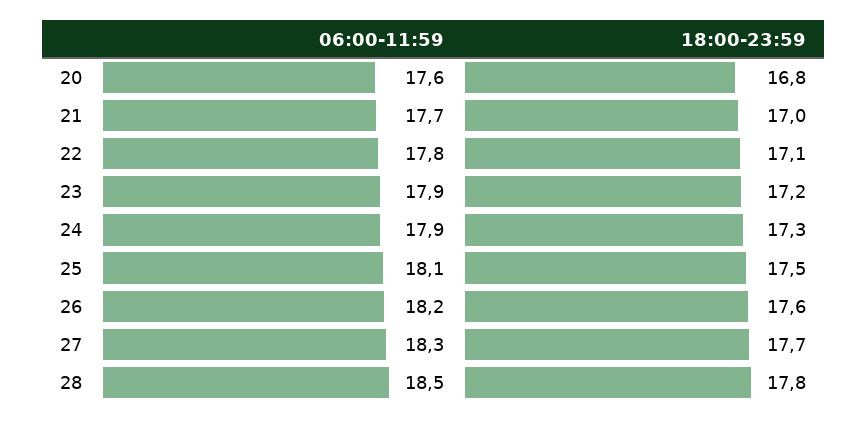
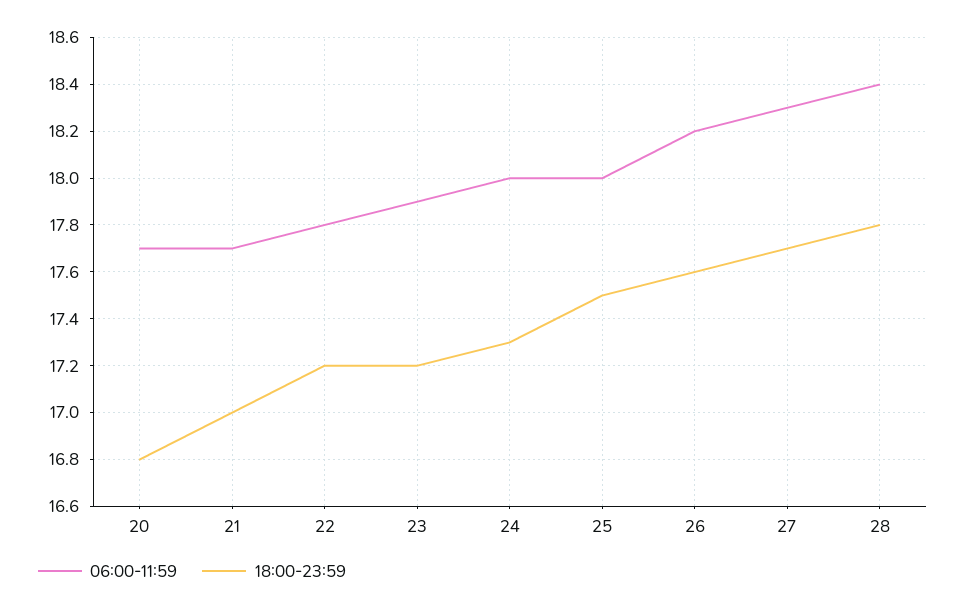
06:00-11:59, 20: 17.6 -> 17.7
18:00-23:59, 22: 17.1 -> 17.2
06:00-11:59, 24: 17.9 -> 18
06:00-11:59, 25: 18.1 -> 18
06:00-11:59, 28: 18.5 -> 18.4

